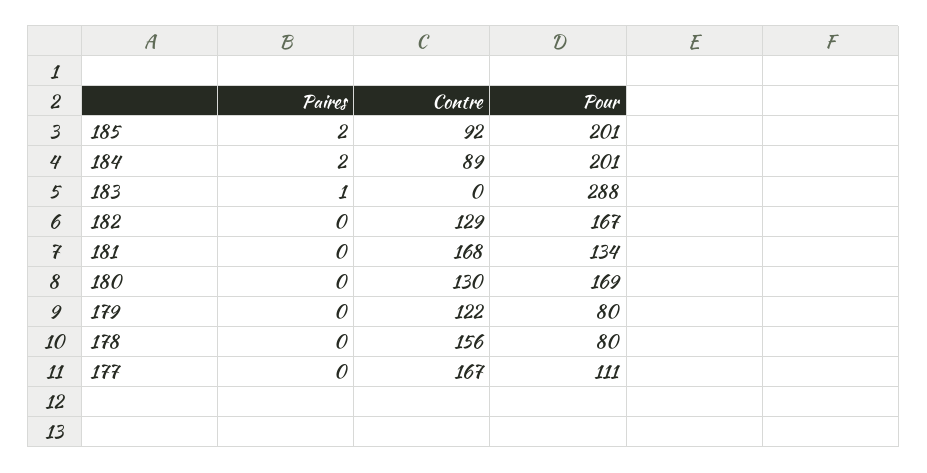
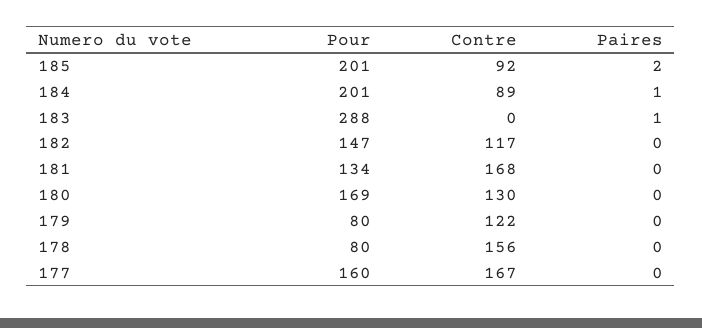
Paires, 184: 2 -> 1
Contre, 182: 129 -> 117
Pour, 182: 167 -> 147
Pour, 177: 111 -> 160

